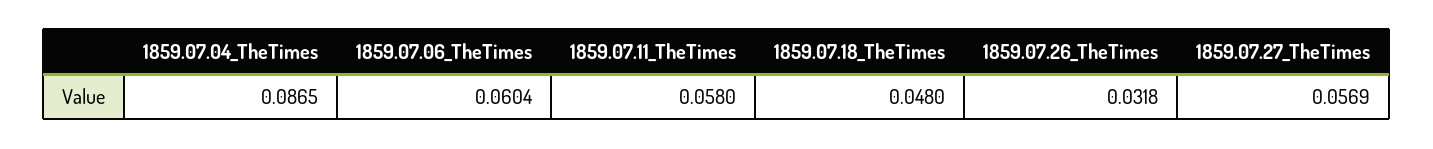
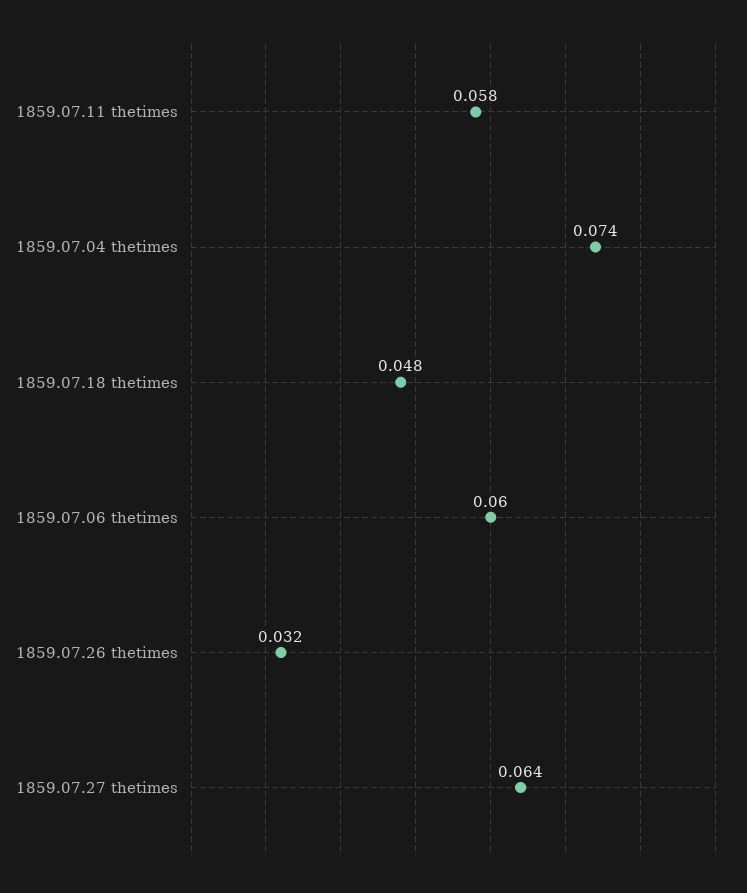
1859.07.04_TheTimes: 0.0865 -> 0.074
1859.07.27_TheTimes: 0.0569 -> 0.064

